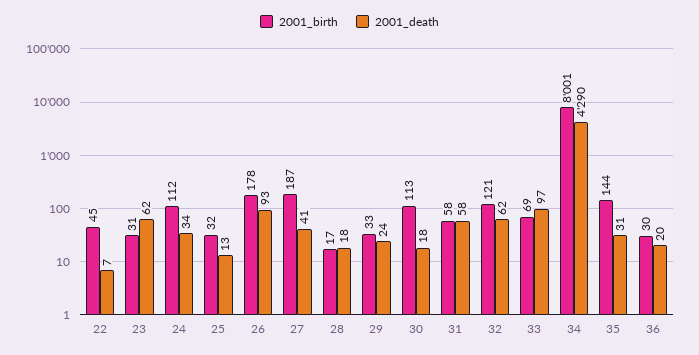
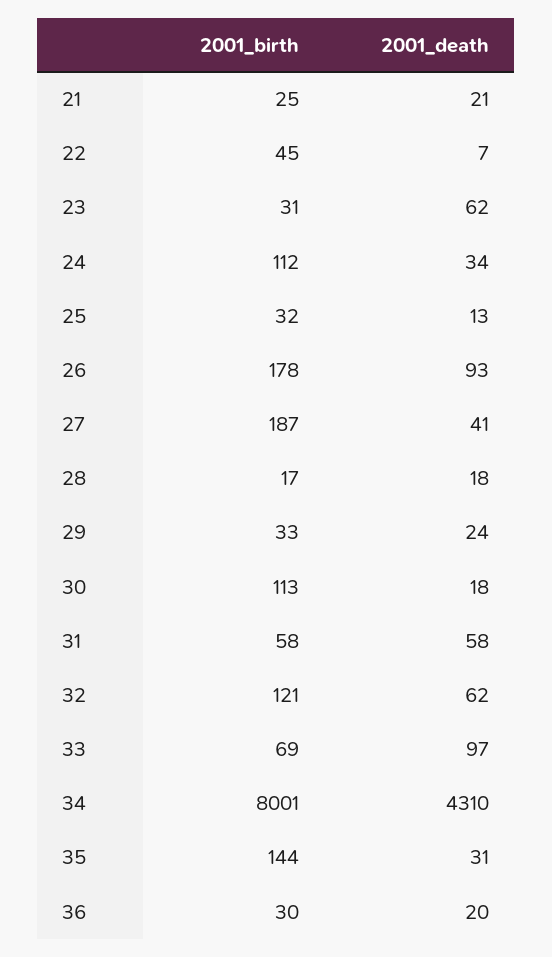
2001_death, 34: 4290 -> 4310
2001_birth, 21: none -> 25
2001_death, 21: none -> 21

